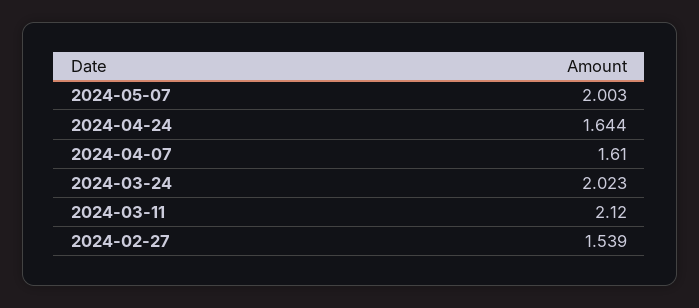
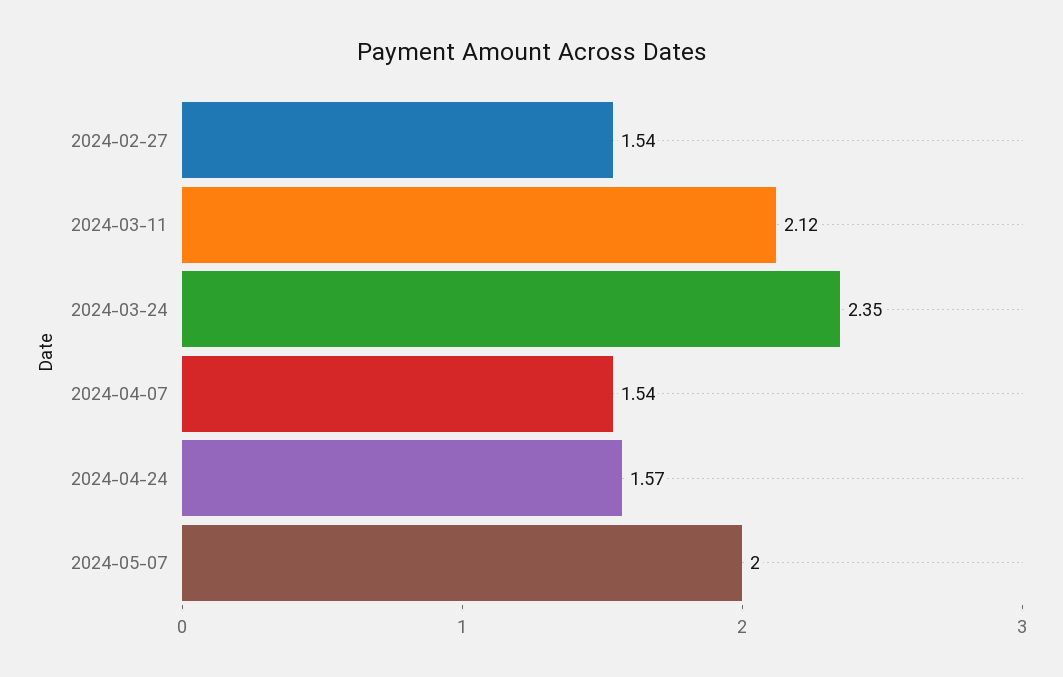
2024-04-24: 1.644 -> 1.57
2024-04-07: 1.61 -> 1.54
2024-03-24: 2.023 -> 2.35

